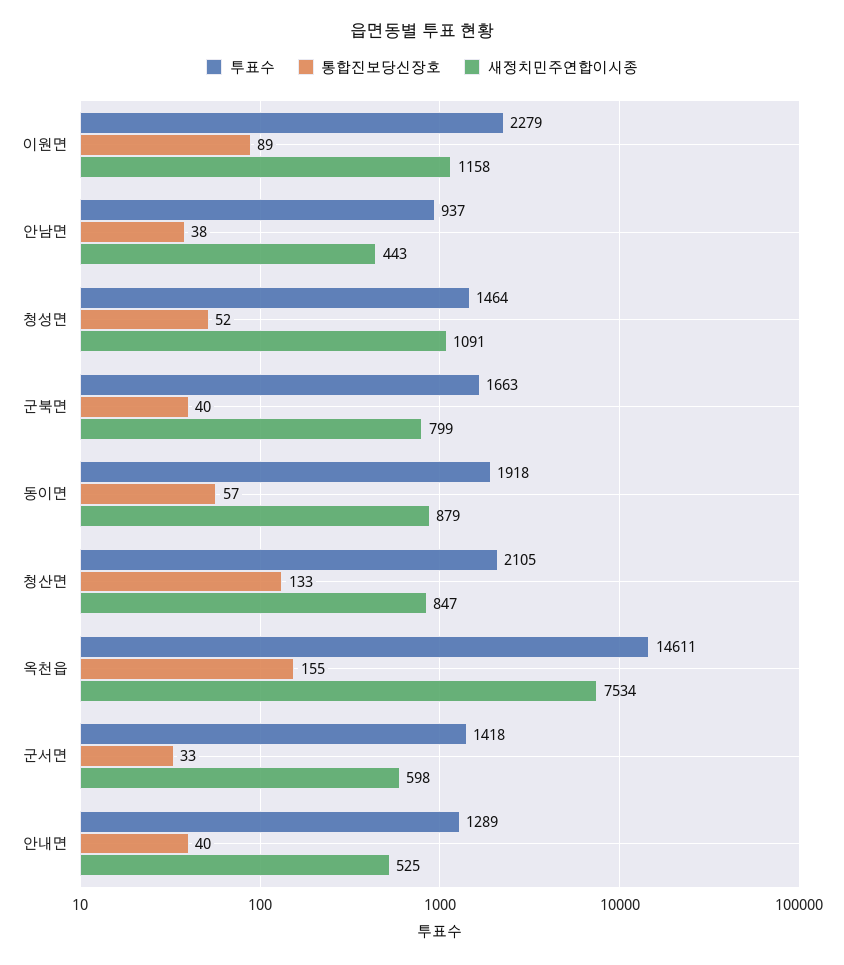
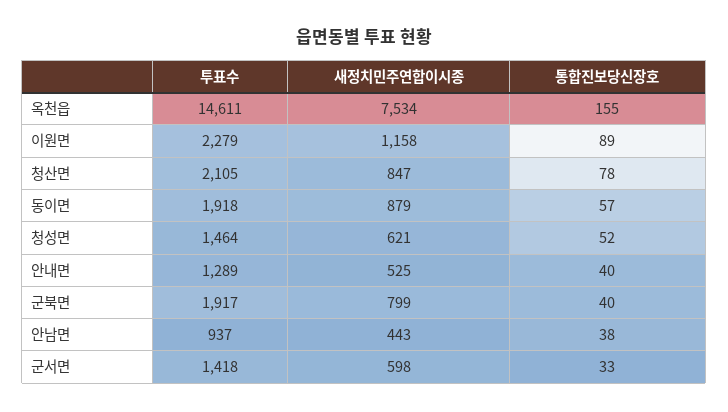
새정치민주연합이시종, 청성면: 1091 -> 621
투표수, 군북면: 1663 -> 1917
통합진보당신장호, 청산면: 133 -> 78

